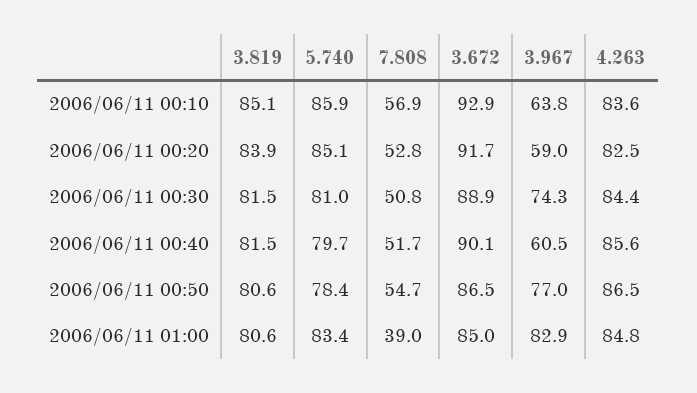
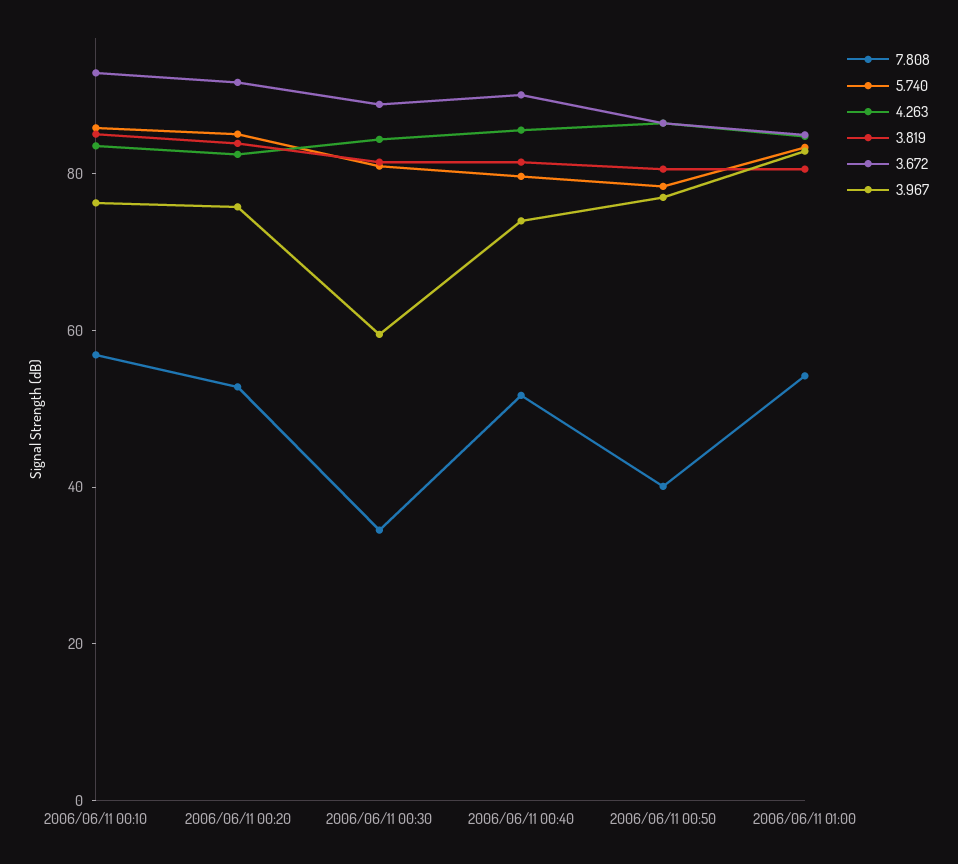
3.967, 2006/06/11 00:10: 63.8 -> 75
3.967, 2006/06/11 00:20: 59 -> 75
7.808, 2006/06/11 00:30: 50.8 -> 35
3.967, 2006/06/11 00:30: 74.3 -> 60
3.967, 2006/06/11 00:40: 60.5 -> 75
7.808, 2006/06/11 00:50: 54.7 -> 40
7.808, 2006/06/11 01:00: 39 -> 55

